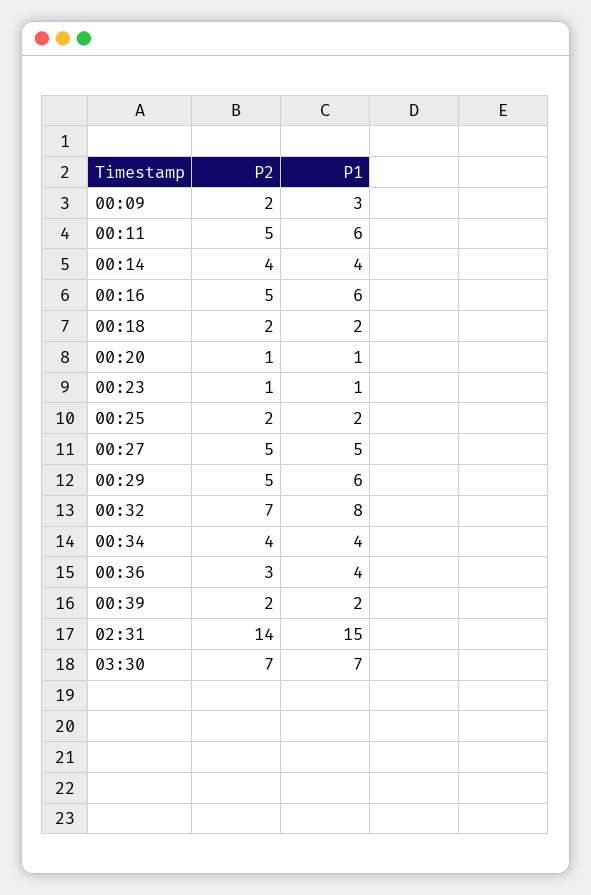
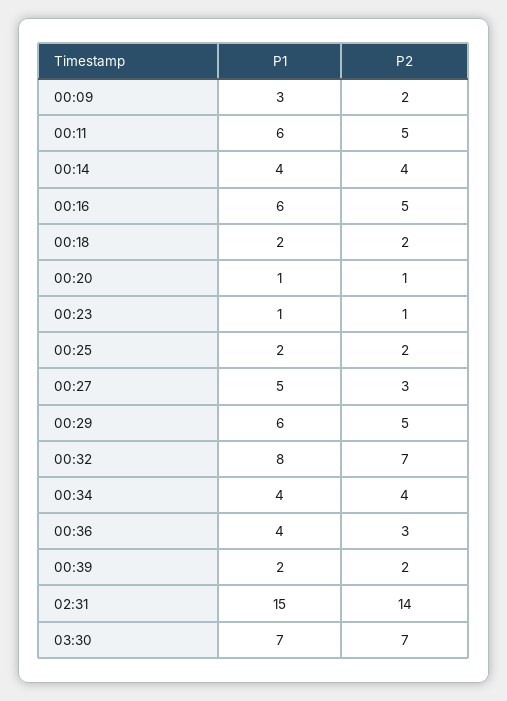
P2, 00:27: 5 -> 3

